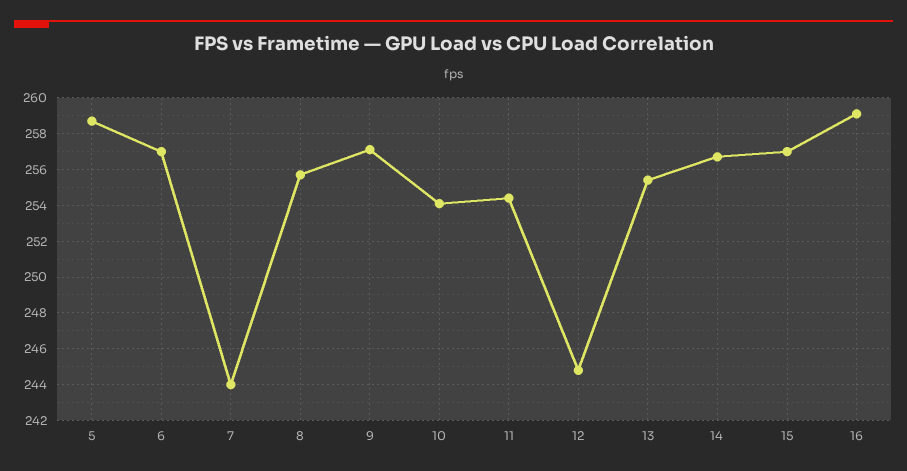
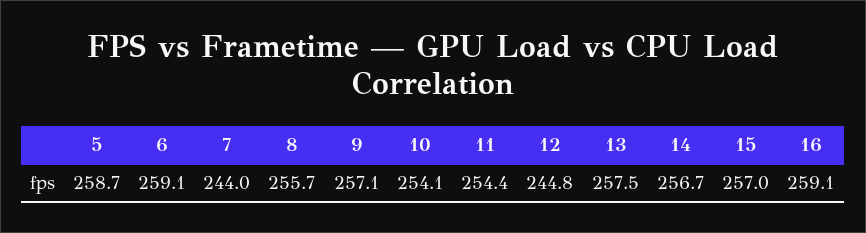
6: 257 -> 259.1
13: 255.5 -> 257.5

